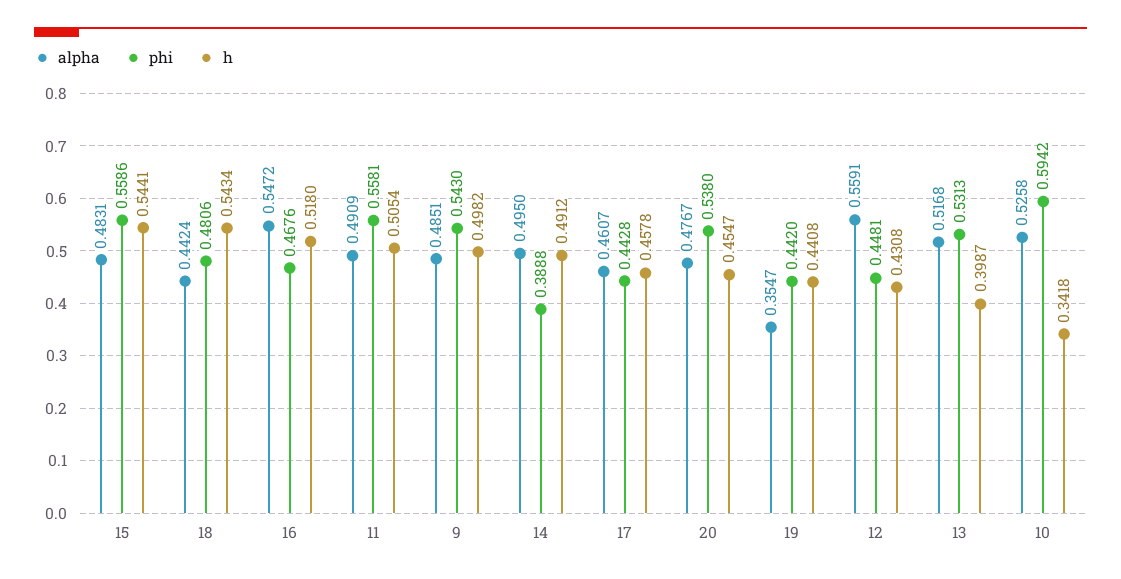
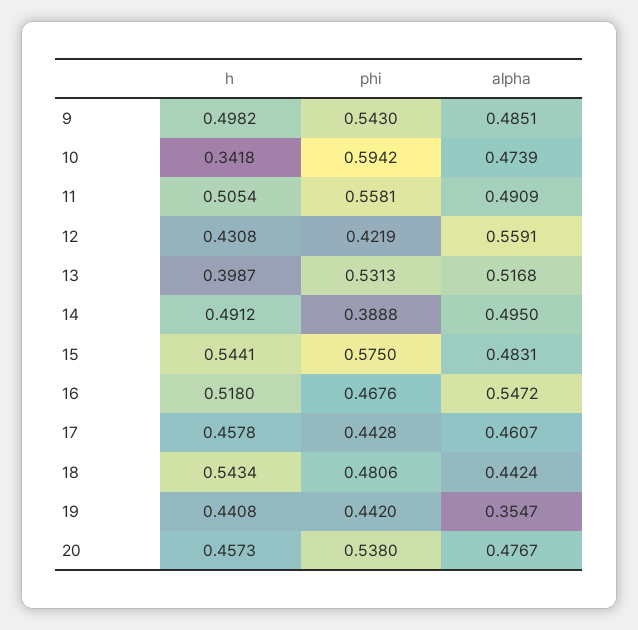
phi, 15: 0.5586 -> 0.575
h, 20: 0.4547 -> 0.4573
phi, 12: 0.4481 -> 0.4219
alpha, 10: 0.5258 -> 0.4739

